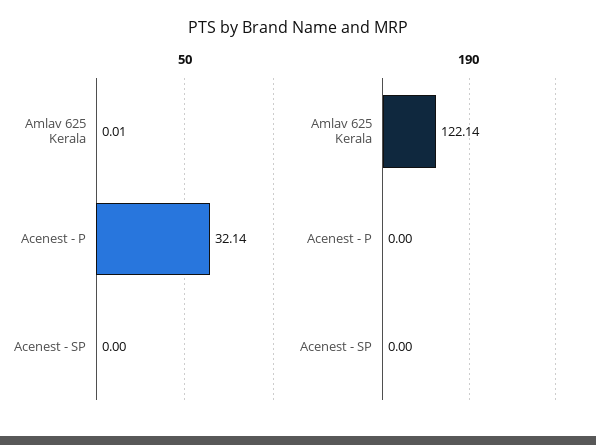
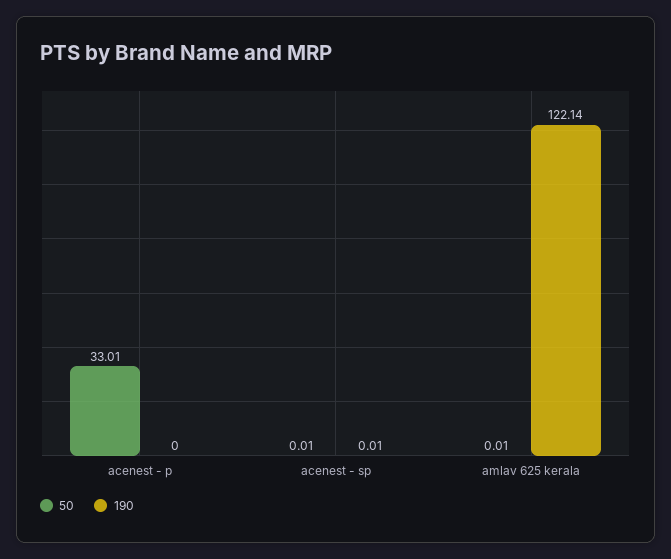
50, Acenest - P: 32.14 -> 33.01
50, Acenest - SP: 0 -> 0.01
190, Acenest - SP: 0 -> 0.01

